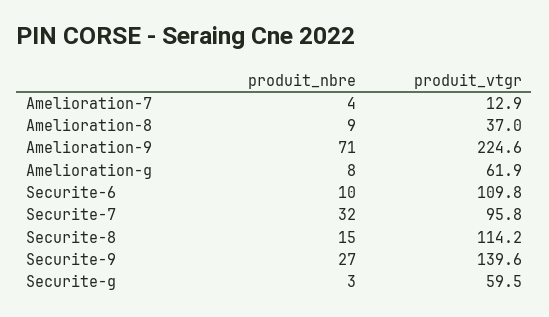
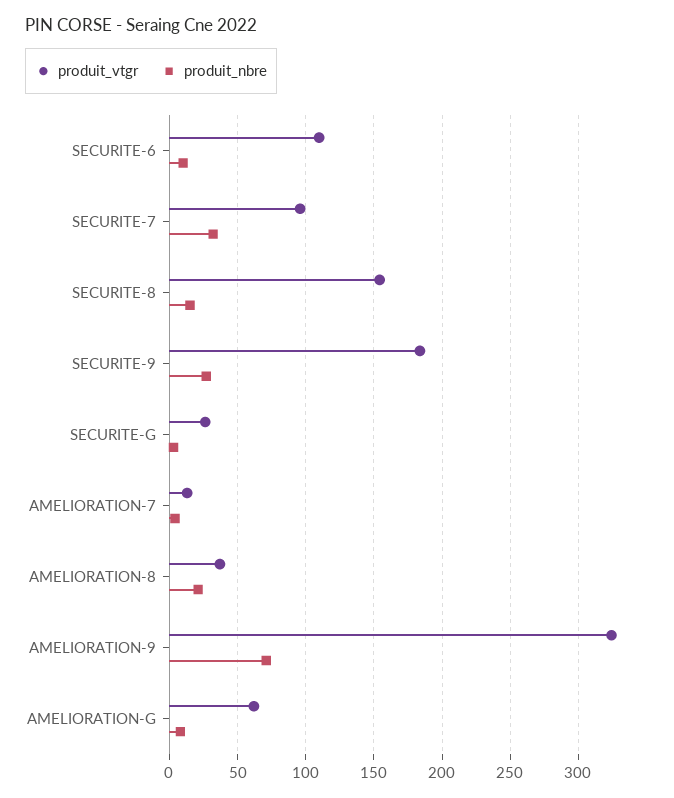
produit_nbre, Amelioration-8: 9 -> 20
produit_vtgr, Amelioration-9: 224.6 -> 325
produit_vtgr, Securite-8: 114.2 -> 155
produit_vtgr, Securite-9: 139.6 -> 185
produit_vtgr, Securite-g: 59.5 -> 25

